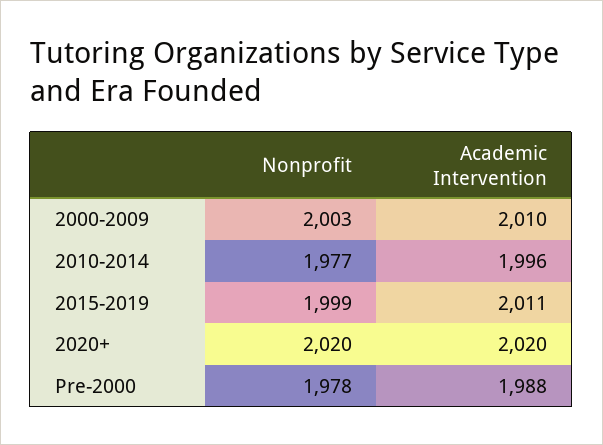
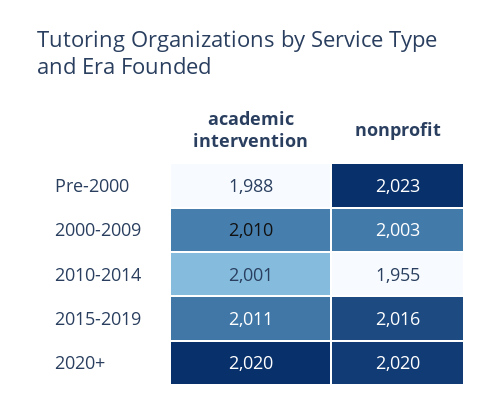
Nonprofit, 2010-2014: 1977 -> 1955
Academic Intervention, 2010-2014: 1996 -> 2001
Nonprofit, 2015-2019: 1999 -> 2016
Nonprofit, Pre-2000: 1978 -> 2023

